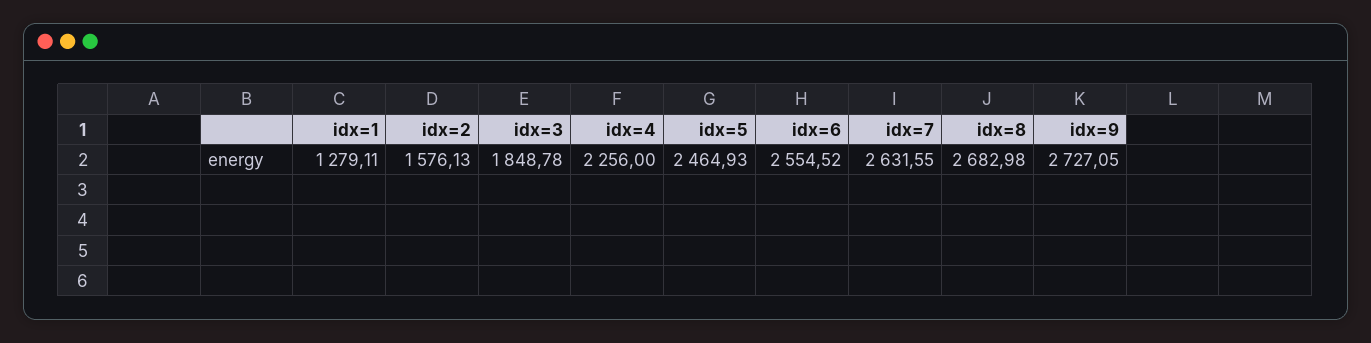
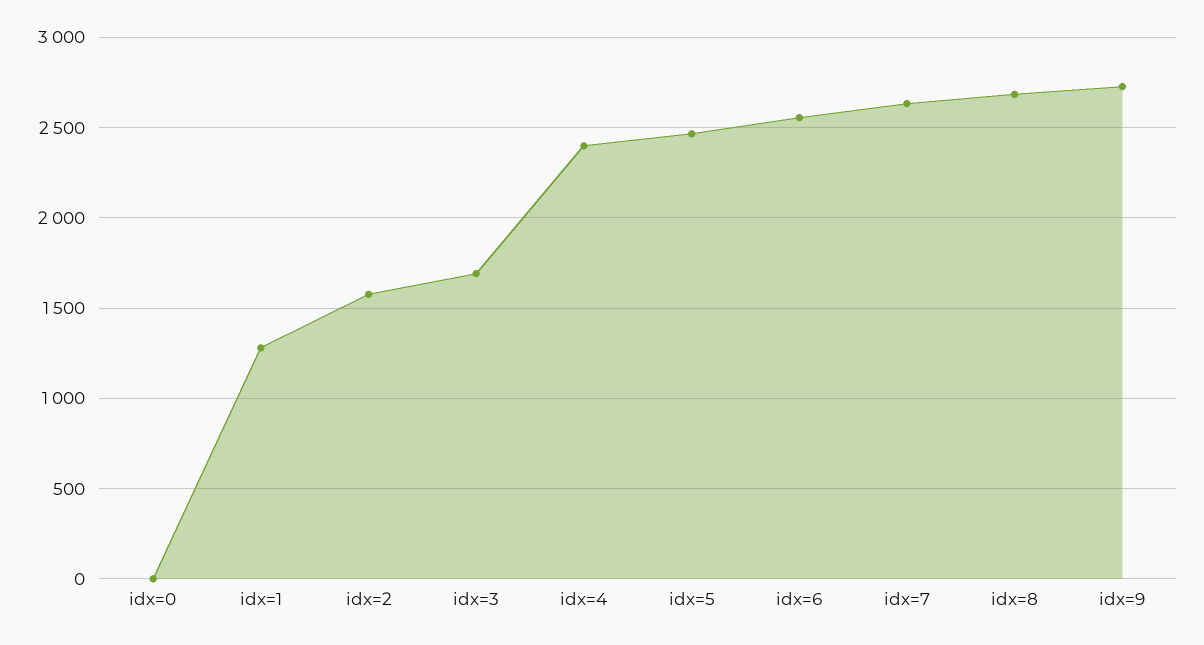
idx=3: 1848.78 -> 1700
idx=4: 2256 -> 2400
idx=0: none -> 0

